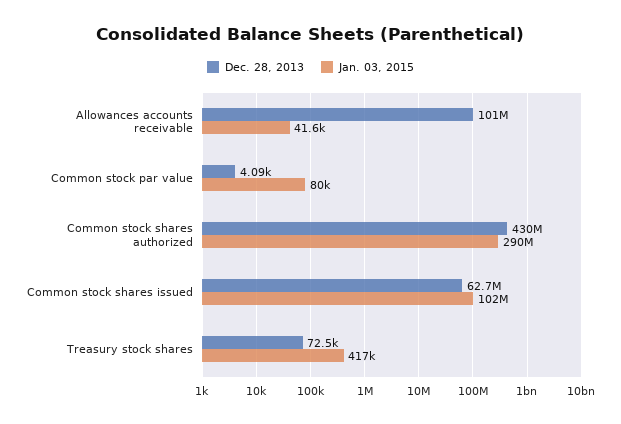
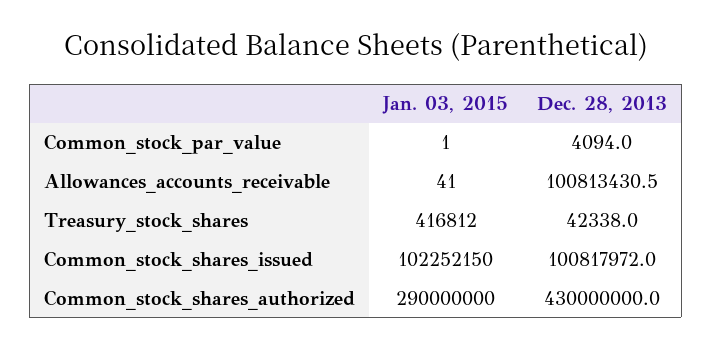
Jan. 03, 2015, Allowances accounts receivable: 41600 -> 41
Jan. 03, 2015, Common stock par value: 80000 -> 1
Dec. 28, 2013, Common stock shares issued: 62700000 -> 100817972
Dec. 28, 2013, Treasury stock shares: 72500 -> 42338

